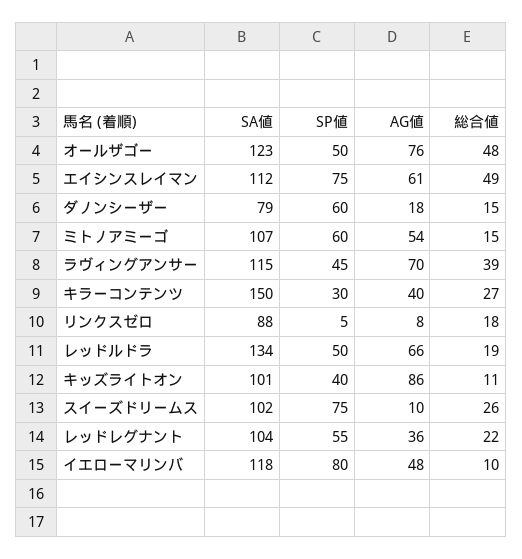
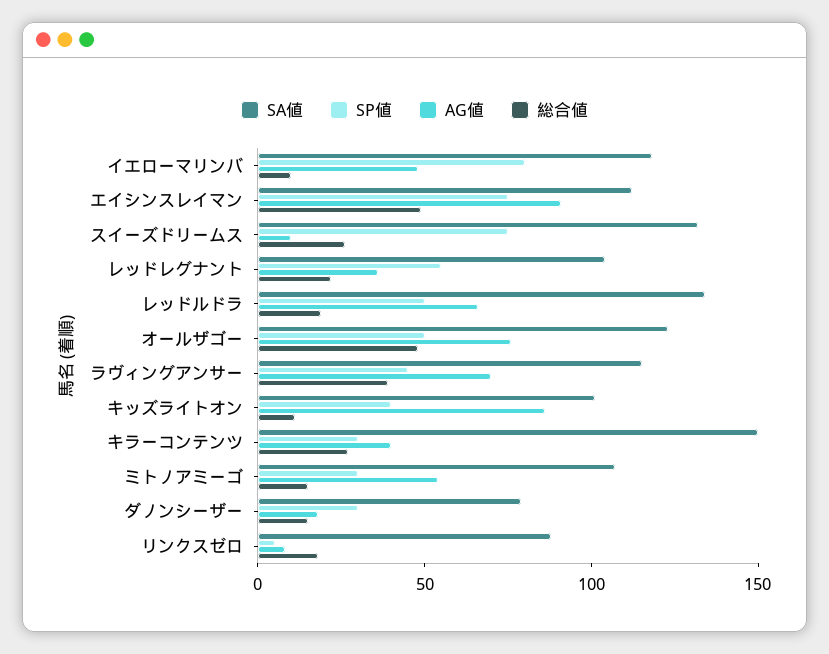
AG値, エイシンスレイマン: 61 -> 90
SP値, ダノンシーザー: 60 -> 30
SP値, ミトノアミーゴ: 60 -> 30
SA値, スイーズドリームス: 102 -> 130

